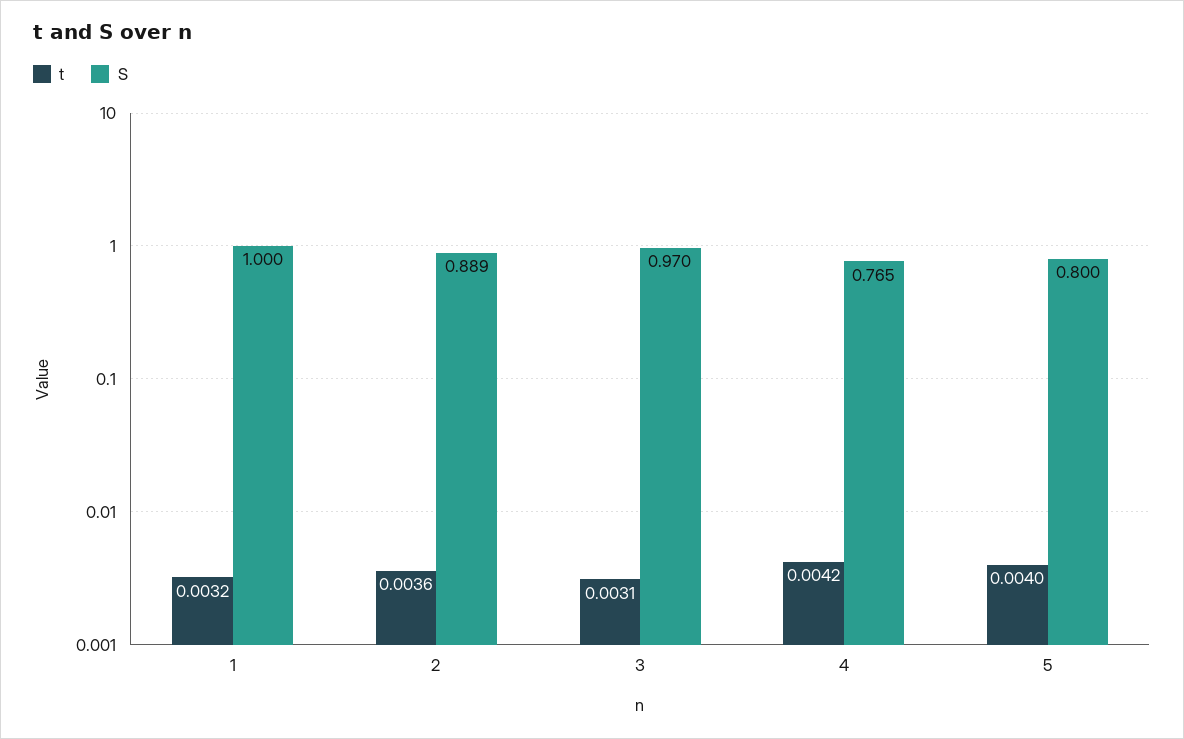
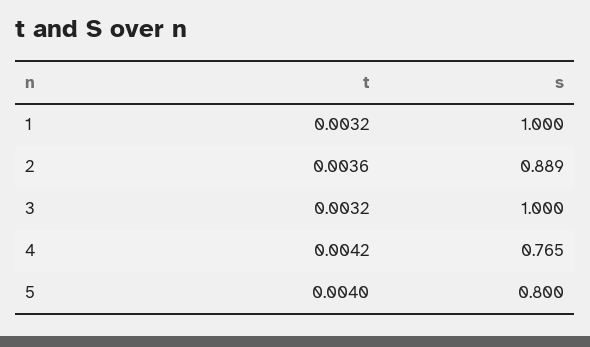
t, 3: 0.0031 -> 0.0032
S, 3: 0.97 -> 1

